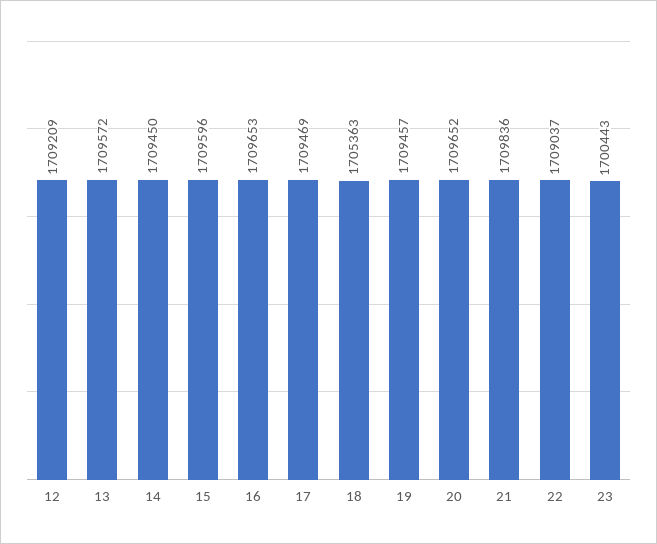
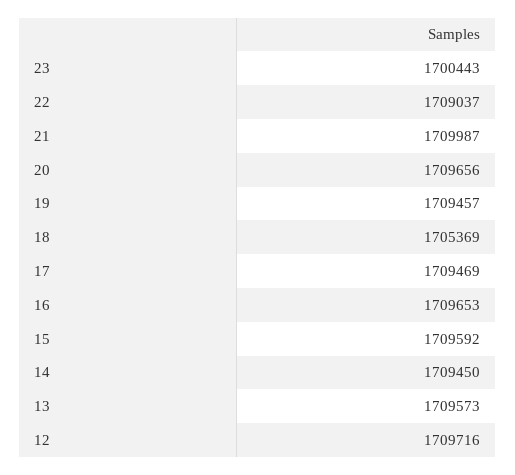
12: 1709209 -> 1709716
13: 1709572 -> 1709573
15: 1709596 -> 1709592
18: 1705363 -> 1705369
20: 1709652 -> 1709656
21: 1709836 -> 1709987

